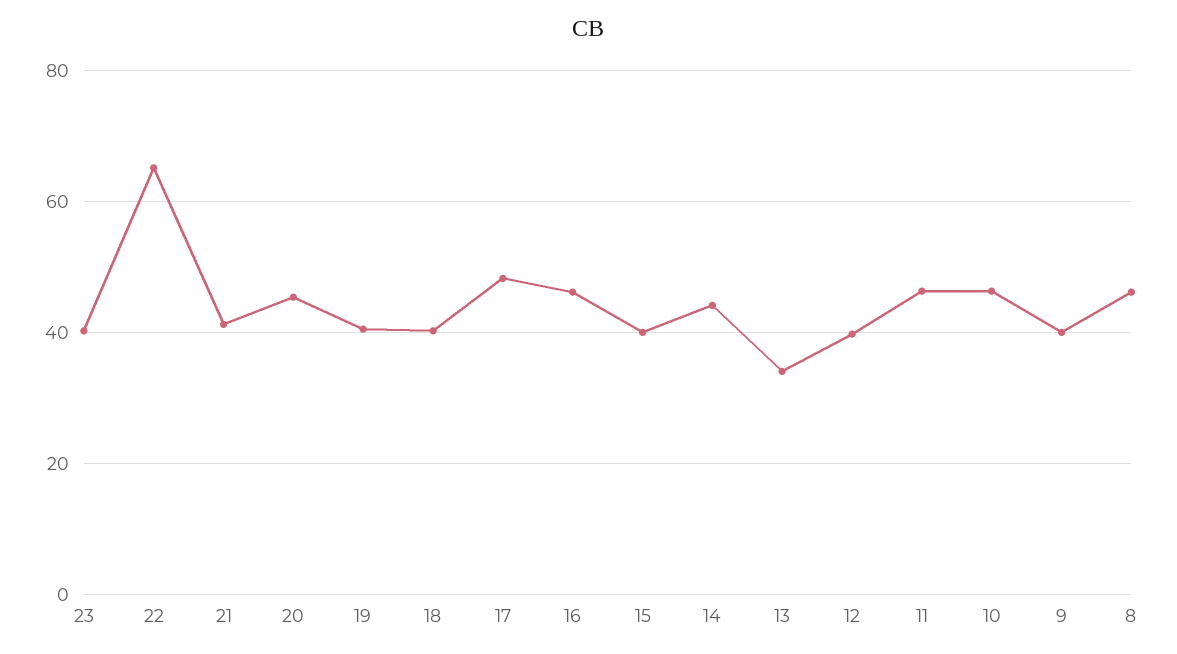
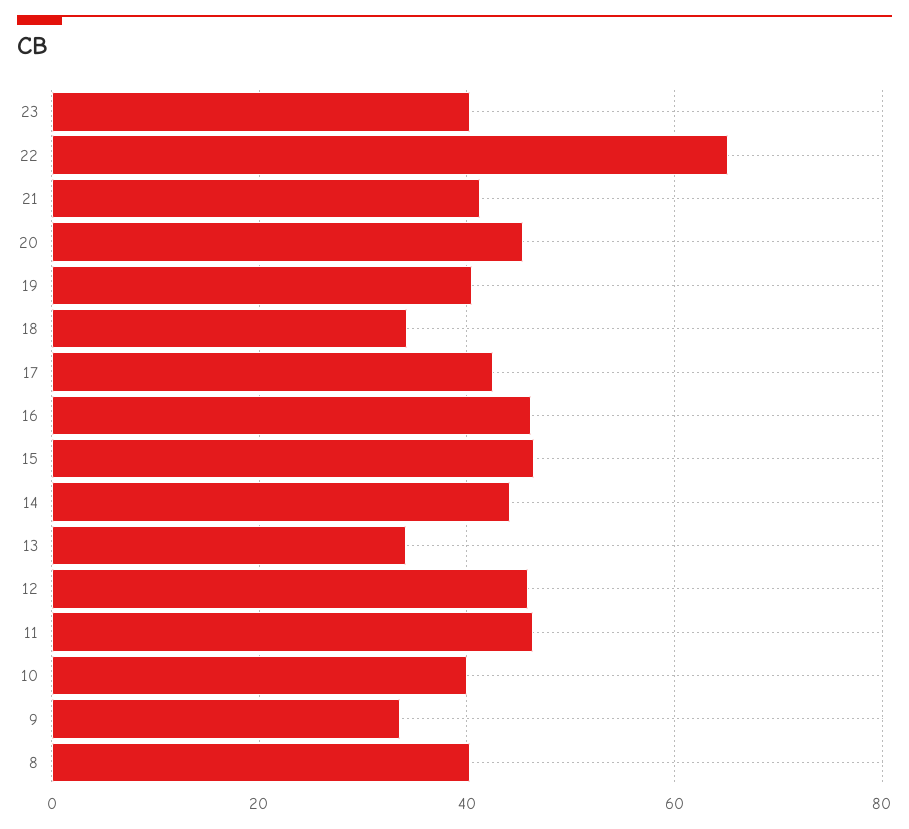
18: 40 -> 34
17: 48 -> 42
15: 40 -> 46
12: 40 -> 46
10: 46 -> 40
9: 40 -> 34
8: 46 -> 40

